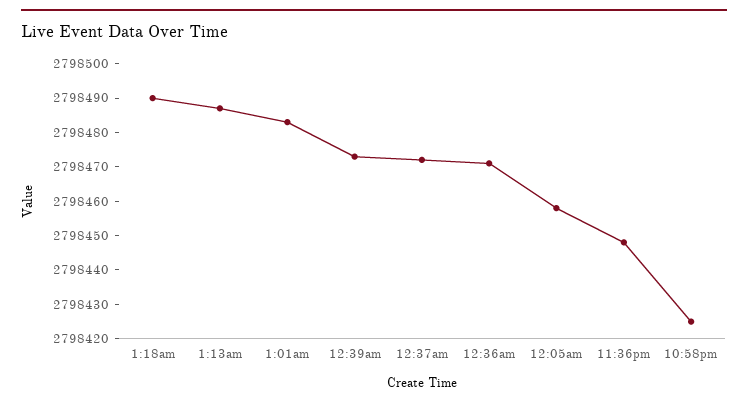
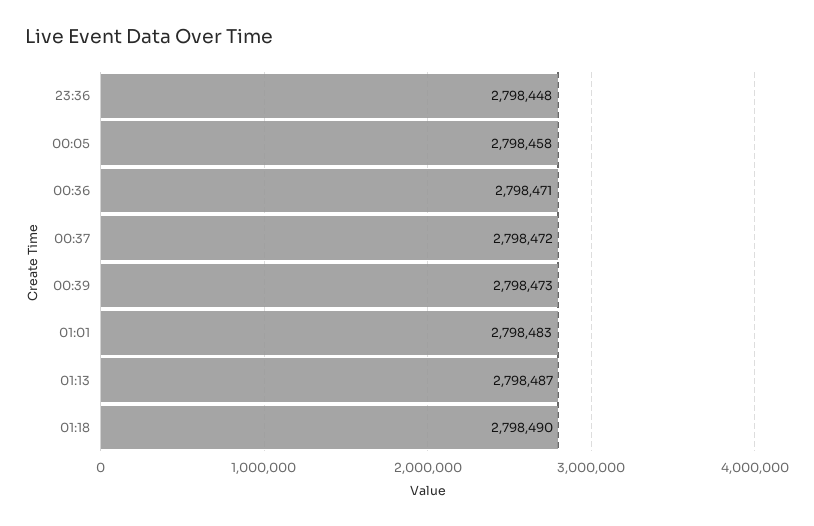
10:58pm: 2798425 -> none

